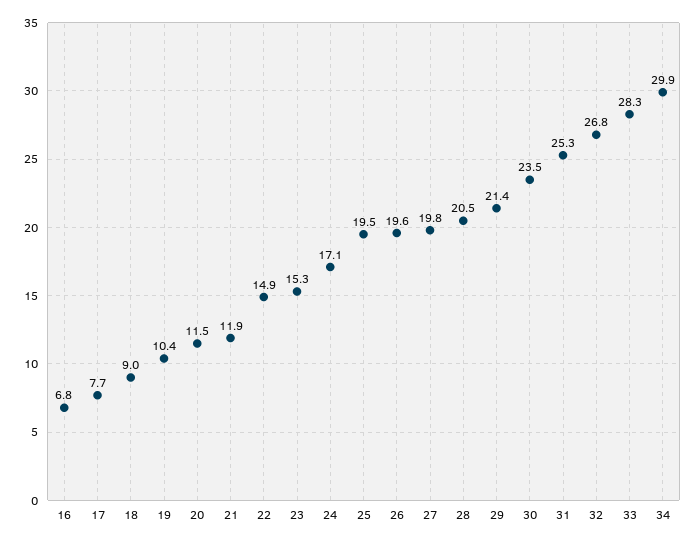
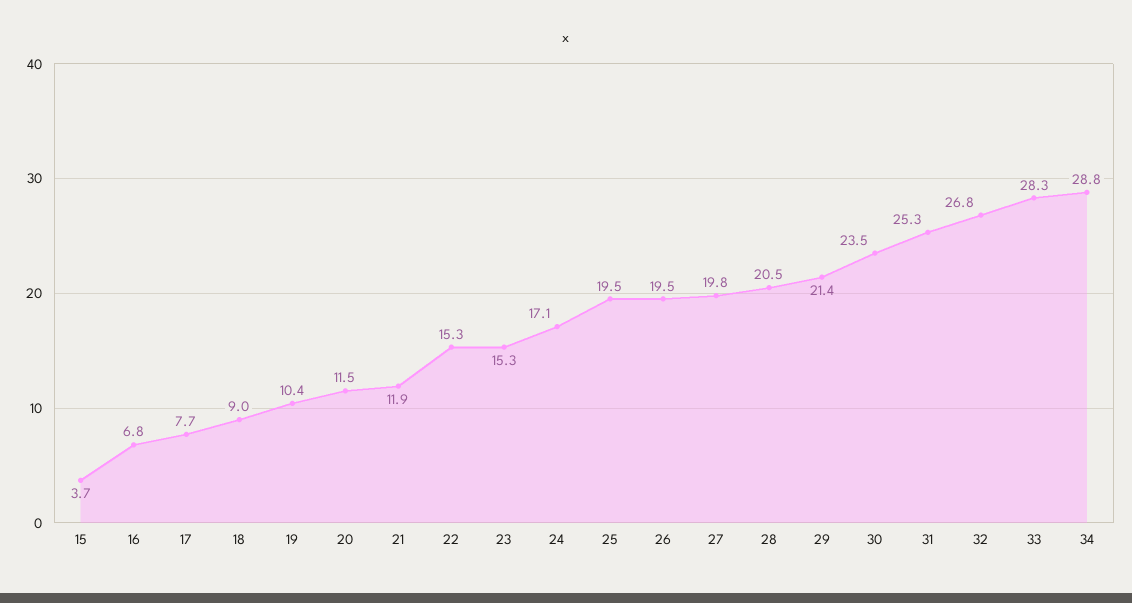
22: 14.9 -> 15.3
26: 19.6 -> 19.5
34: 29.9 -> 28.8
15: none -> 3.7

